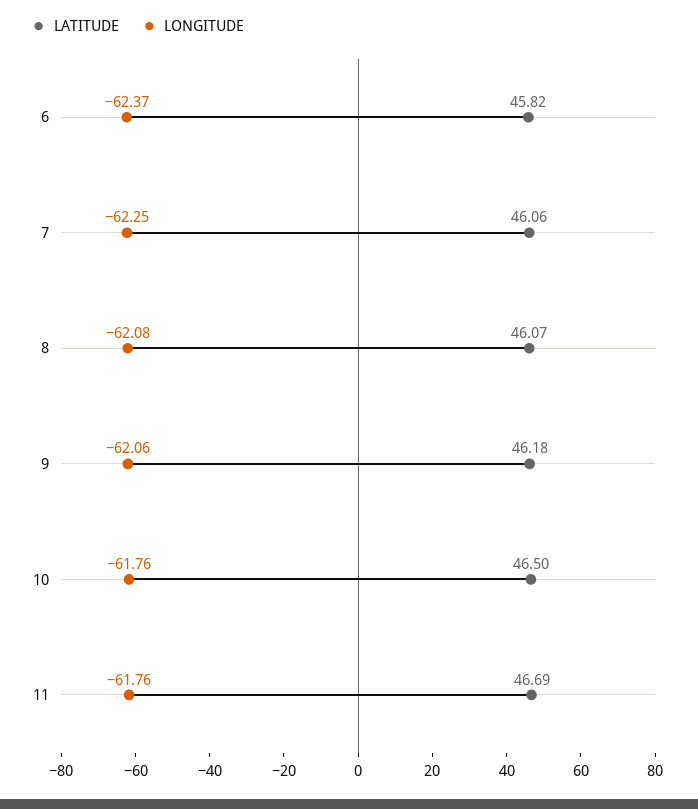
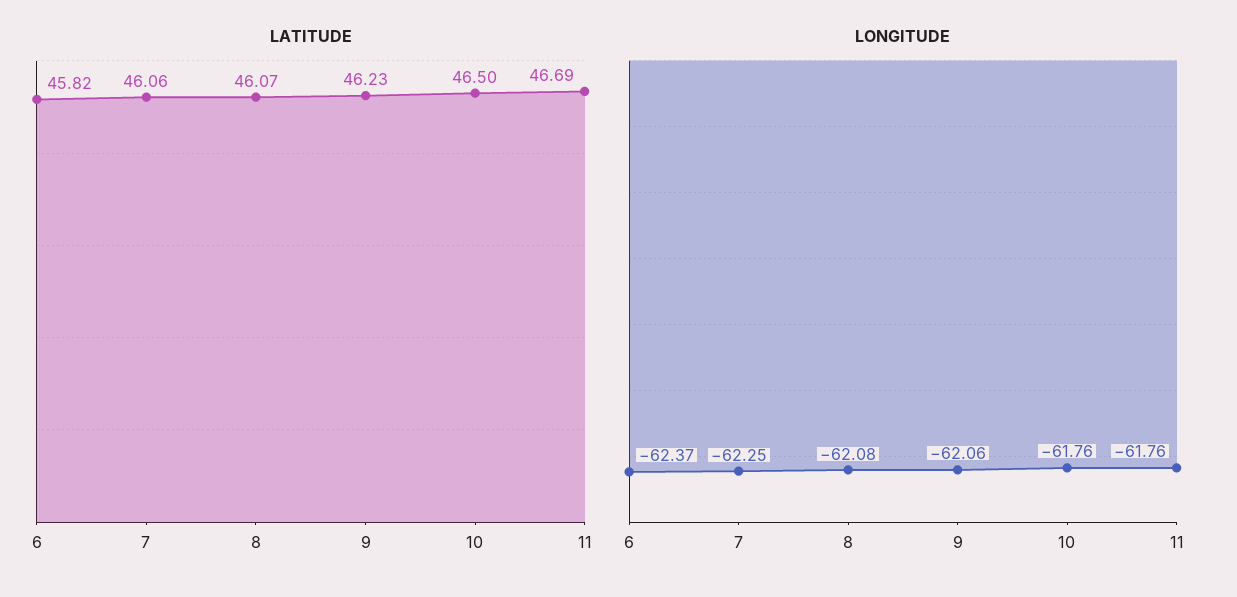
LATITUDE, 9: 46.18 -> 46.23

